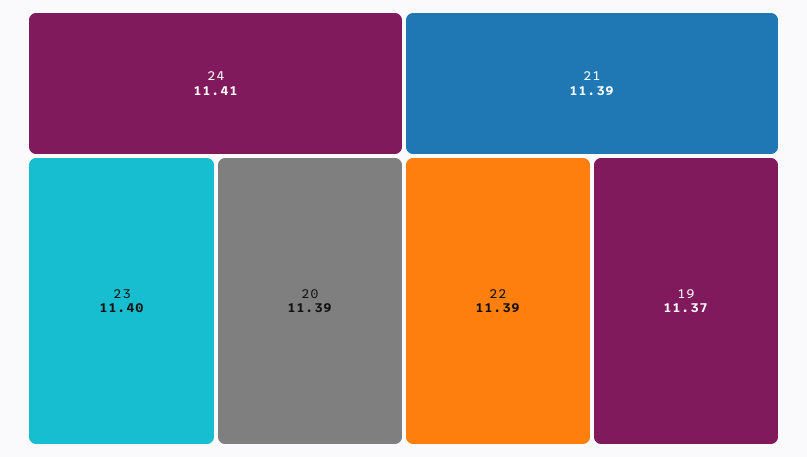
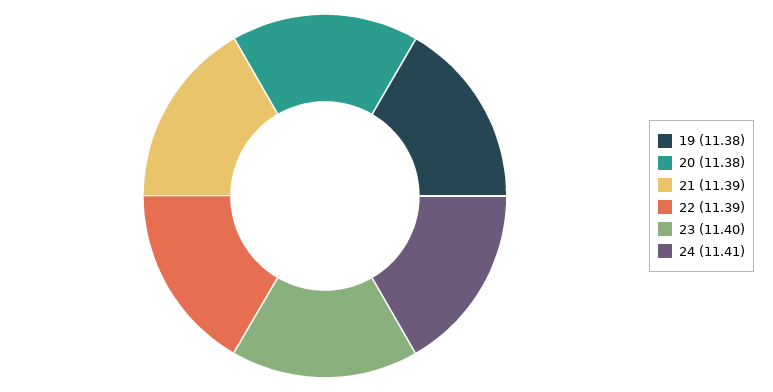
20: 11.39 -> 11.38
19: 11.37 -> 11.38

